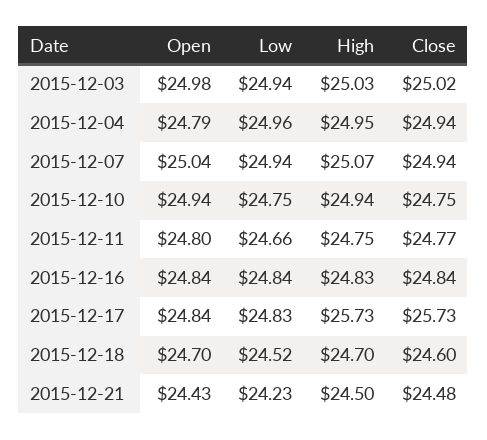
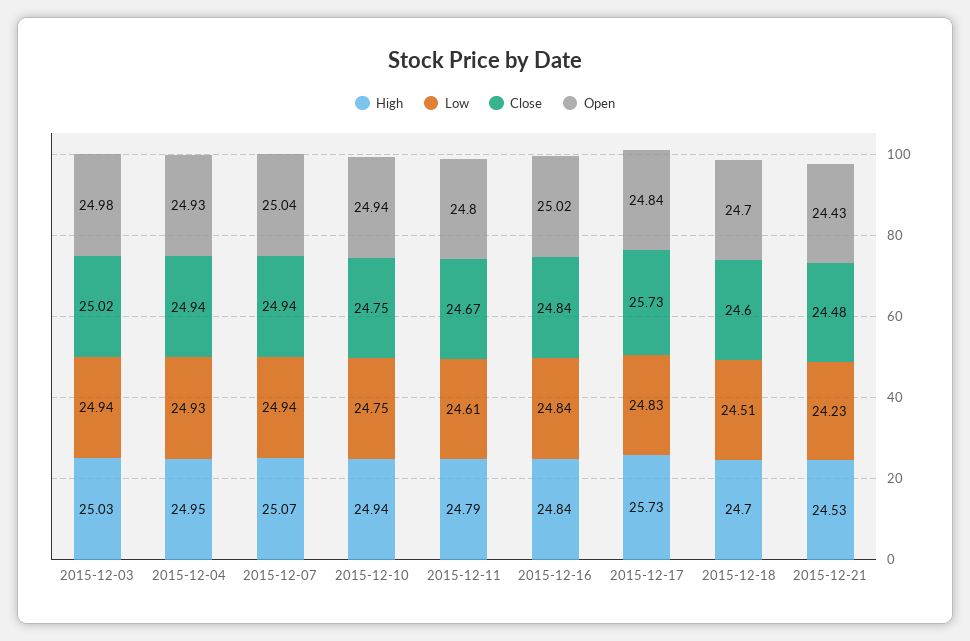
Open, 2015-12-04: 24.79 -> 24.93
Low, 2015-12-04: 24.96 -> 24.93
Low, 2015-12-11: 24.66 -> 24.61
High, 2015-12-11: 24.75 -> 24.79
Close, 2015-12-11: 24.77 -> 24.67
Open, 2015-12-16: 24.84 -> 25.02
High, 2015-12-16: 24.83 -> 24.84
Low, 2015-12-18: 24.52 -> 24.51
High, 2015-12-21: 24.5 -> 24.53

